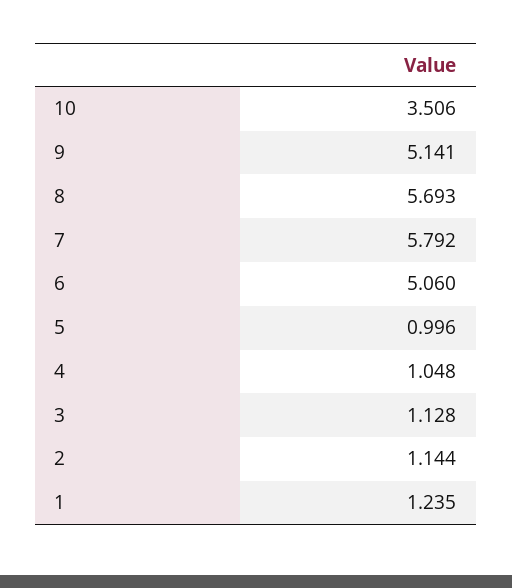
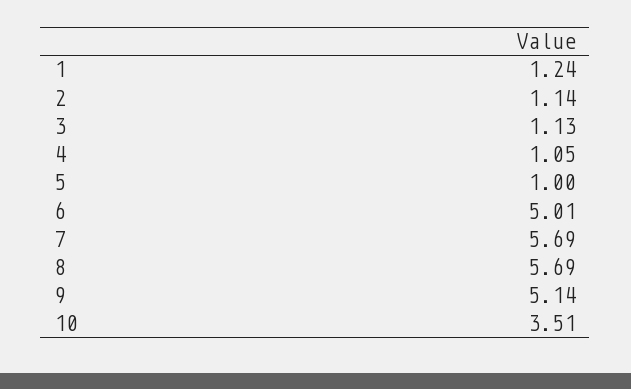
7: 5.792 -> 5.69
6: 5.06 -> 5.01

